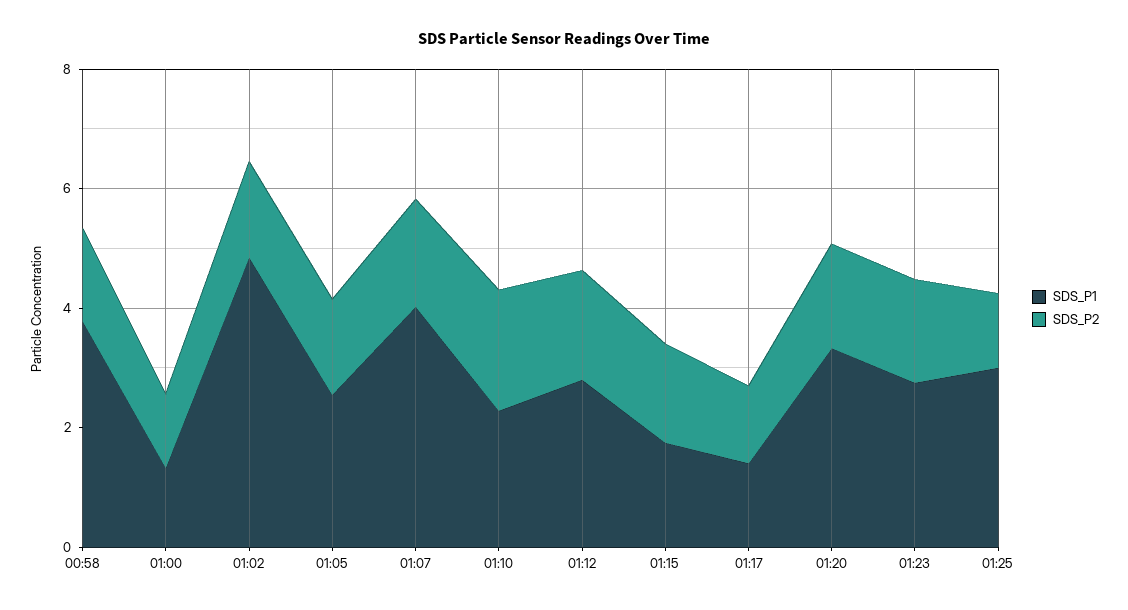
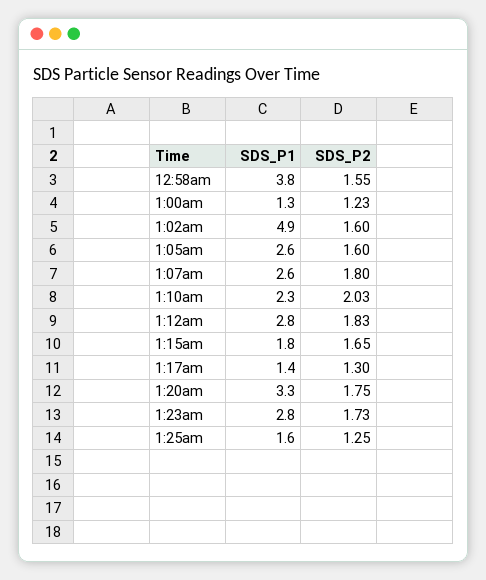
SDS_P1, 01:07: 4 -> 2.6
SDS_P1, 01:25: 3 -> 1.6

